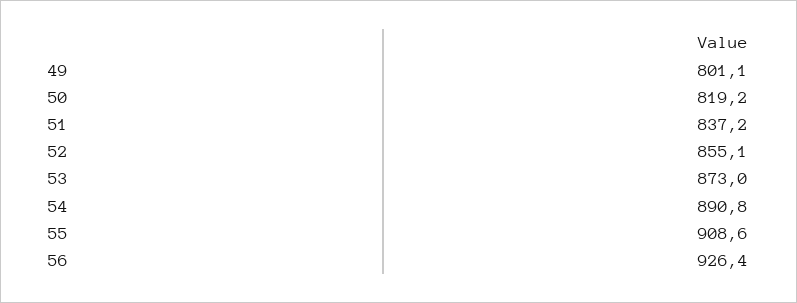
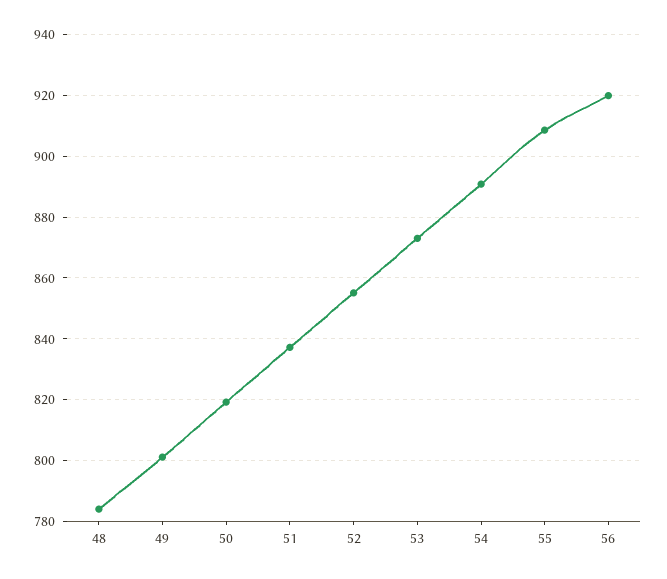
56: 926.4 -> 920
48: none -> 784

